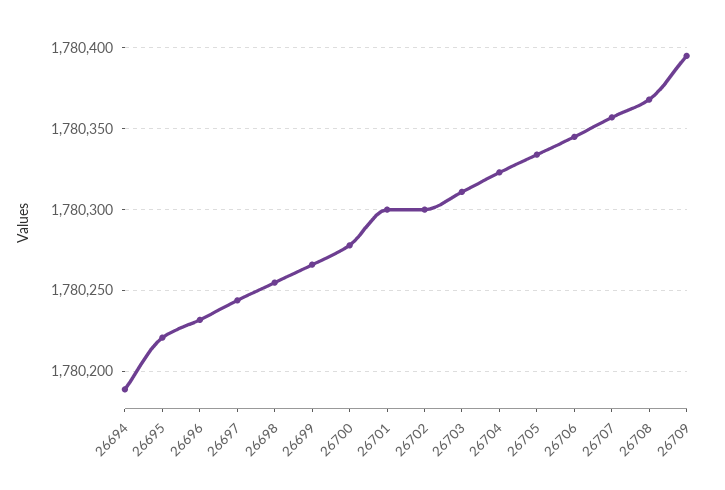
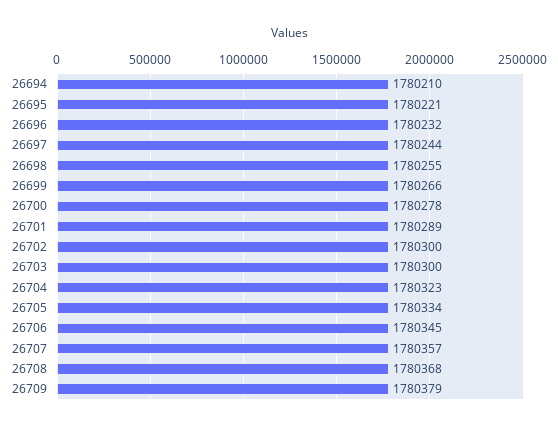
26694: 1780190 -> 1780210
26701: 1780300 -> 1780289
26703: 1780310 -> 1780300
26709: 1780395 -> 1780379

